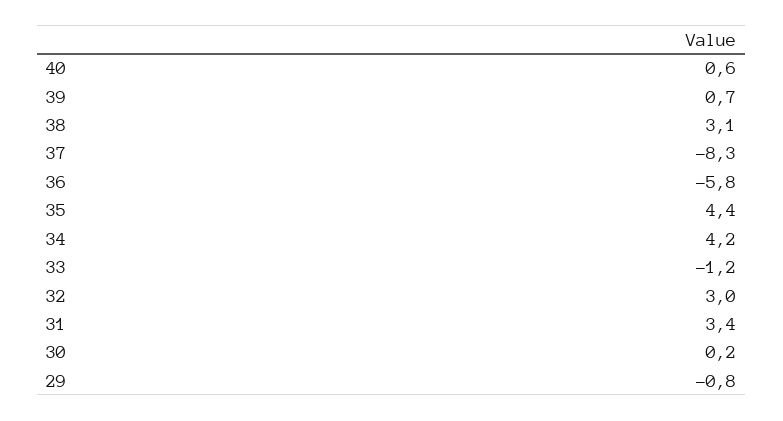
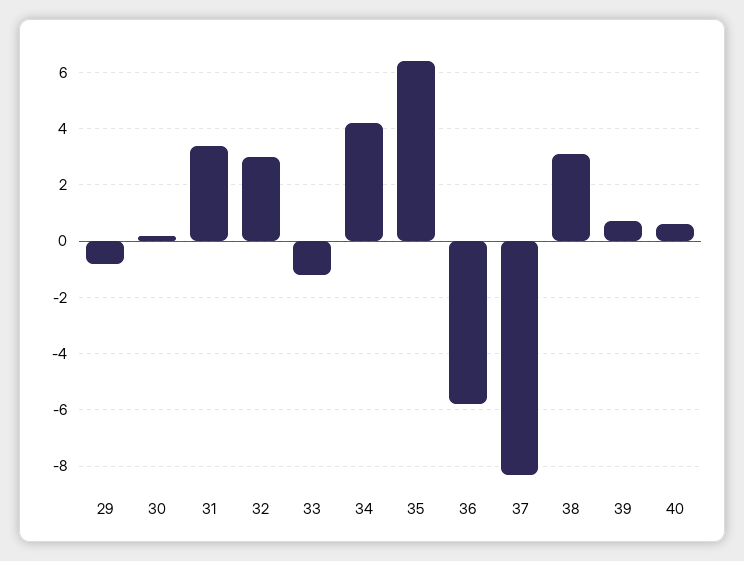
35: 4.4 -> 6.5

